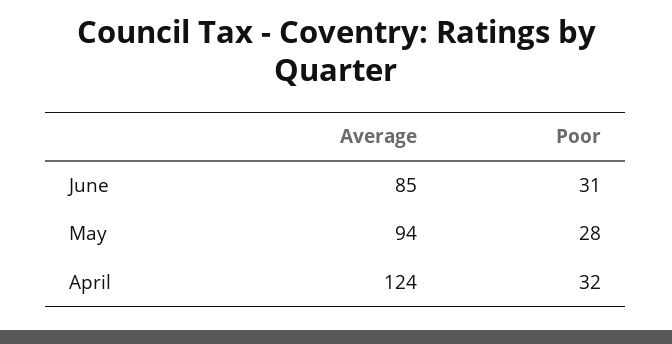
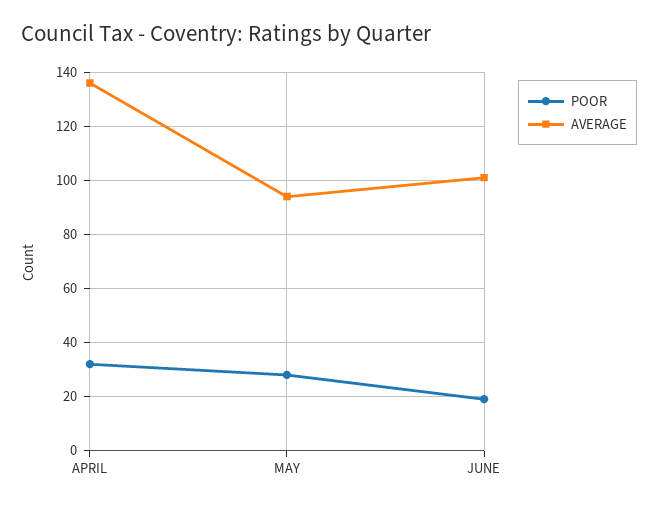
Average, June: 85 -> 100
Poor, June: 31 -> 20
Average, April: 124 -> 135

